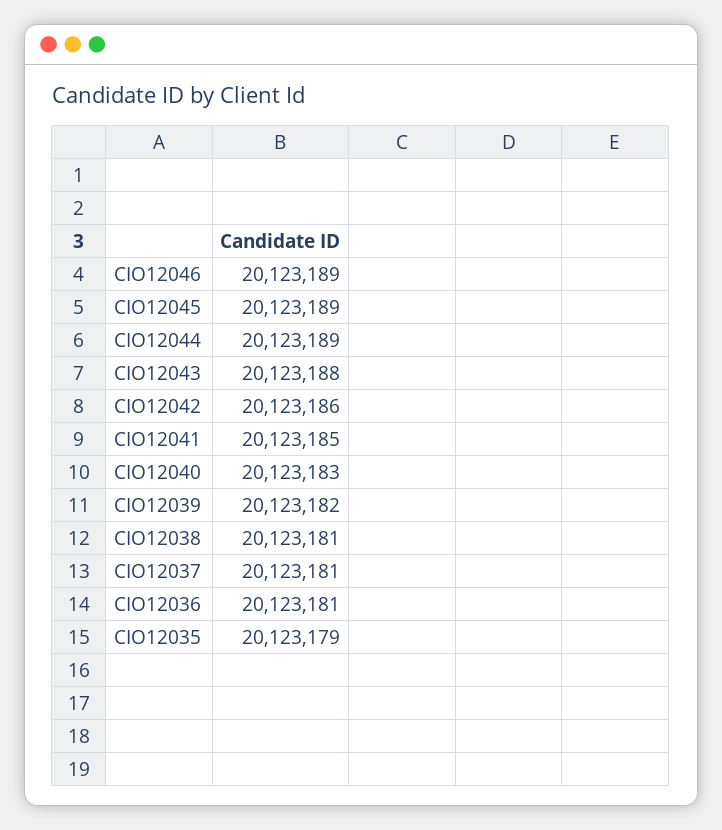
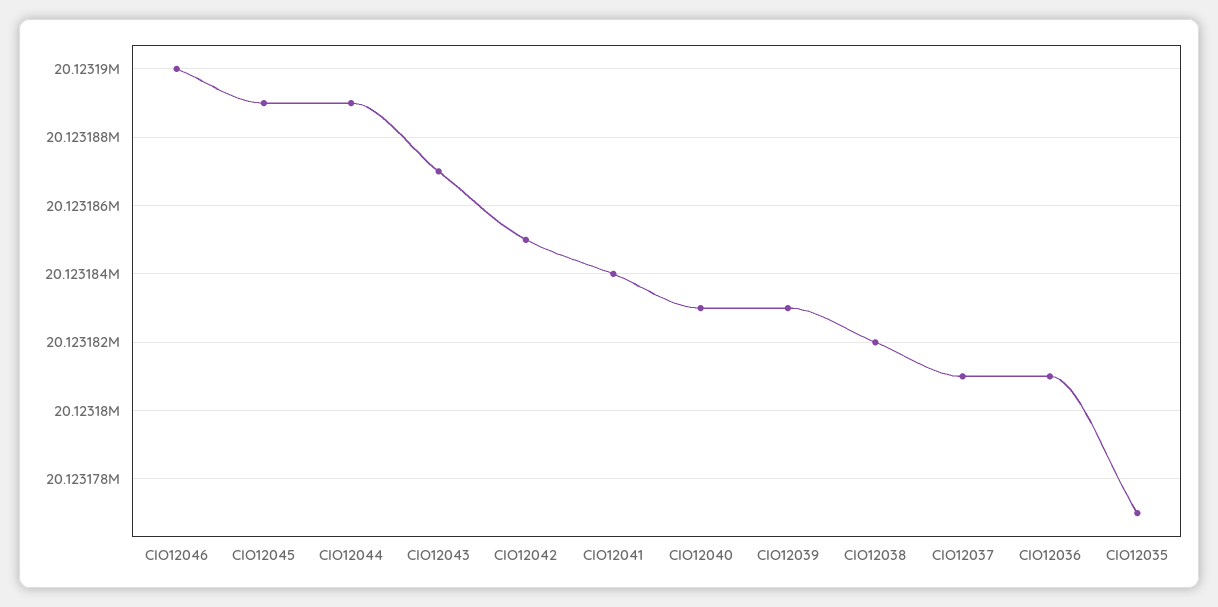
CIO12046: 20123189 -> 20123190
CIO12043: 20123188 -> 20123187
CIO12042: 20123186 -> 20123185
CIO12041: 20123185 -> 20123184
CIO12039: 20123182 -> 20123183
CIO12038: 20123181 -> 20123182
CIO12035: 20123179 -> 20123177

